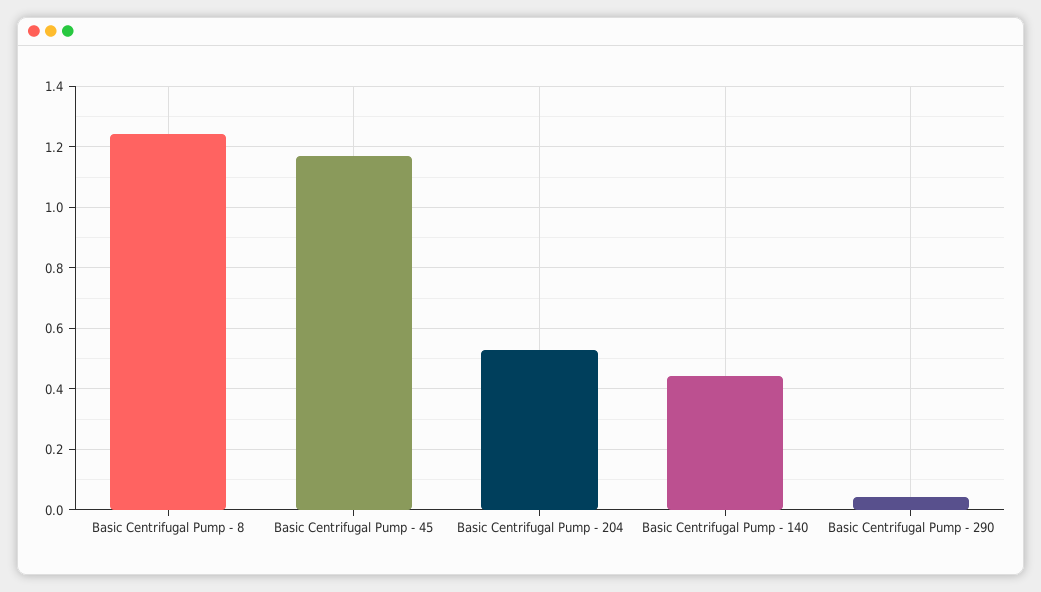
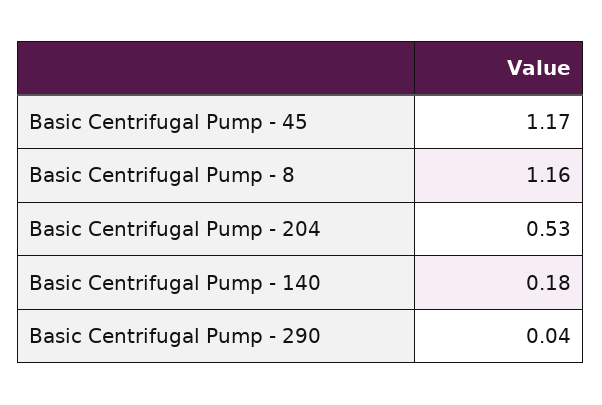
Basic Centrifugal Pump - 8: 1.24 -> 1.16
Basic Centrifugal Pump - 140: 0.44 -> 0.18

